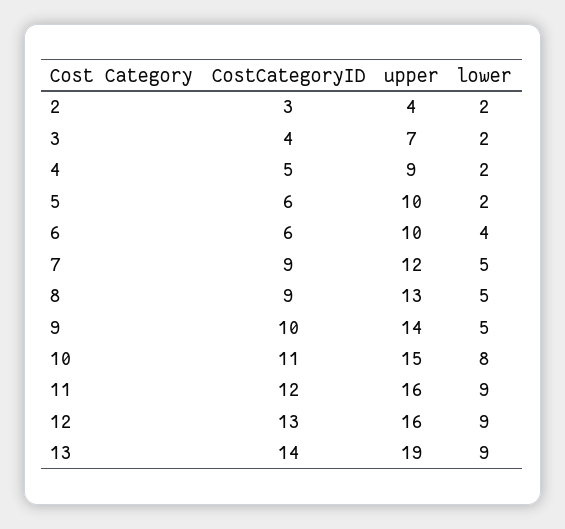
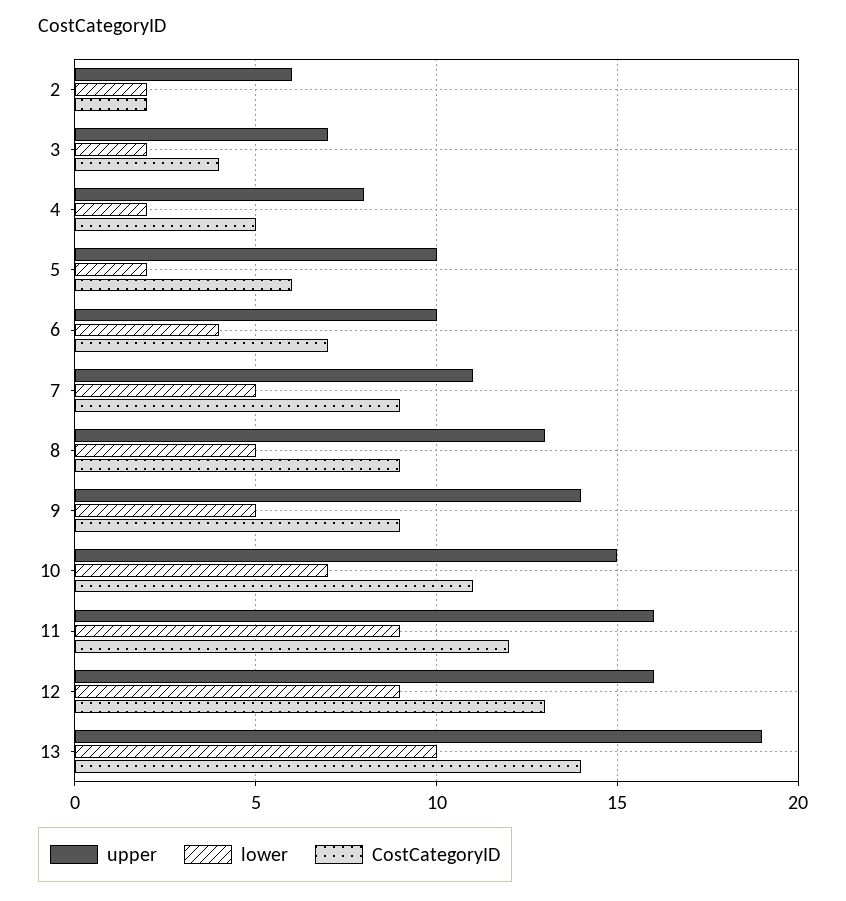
CostCategoryID, 2: 3 -> 2
upper, 2: 4 -> 6
upper, 4: 9 -> 8
CostCategoryID, 6: 6 -> 7
upper, 7: 12 -> 11
CostCategoryID, 9: 10 -> 9
lower, 10: 8 -> 7
lower, 13: 9 -> 10

